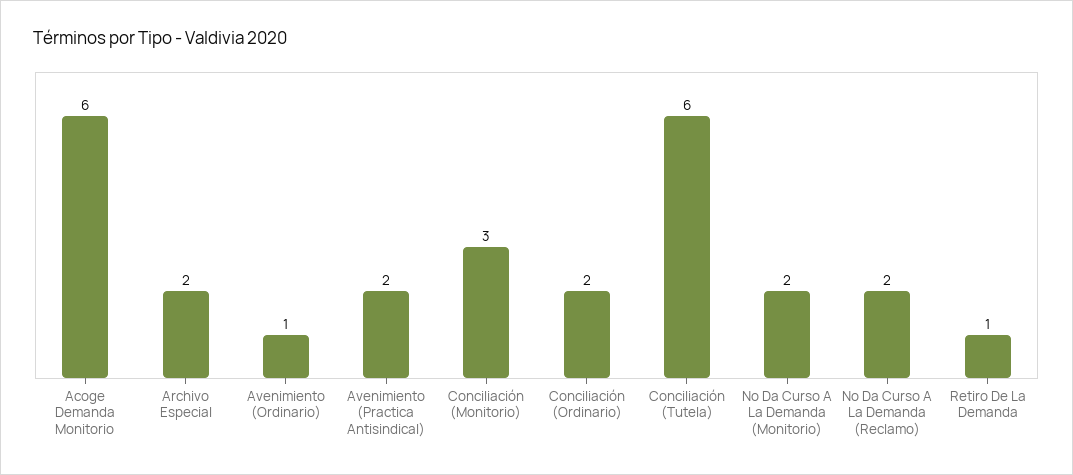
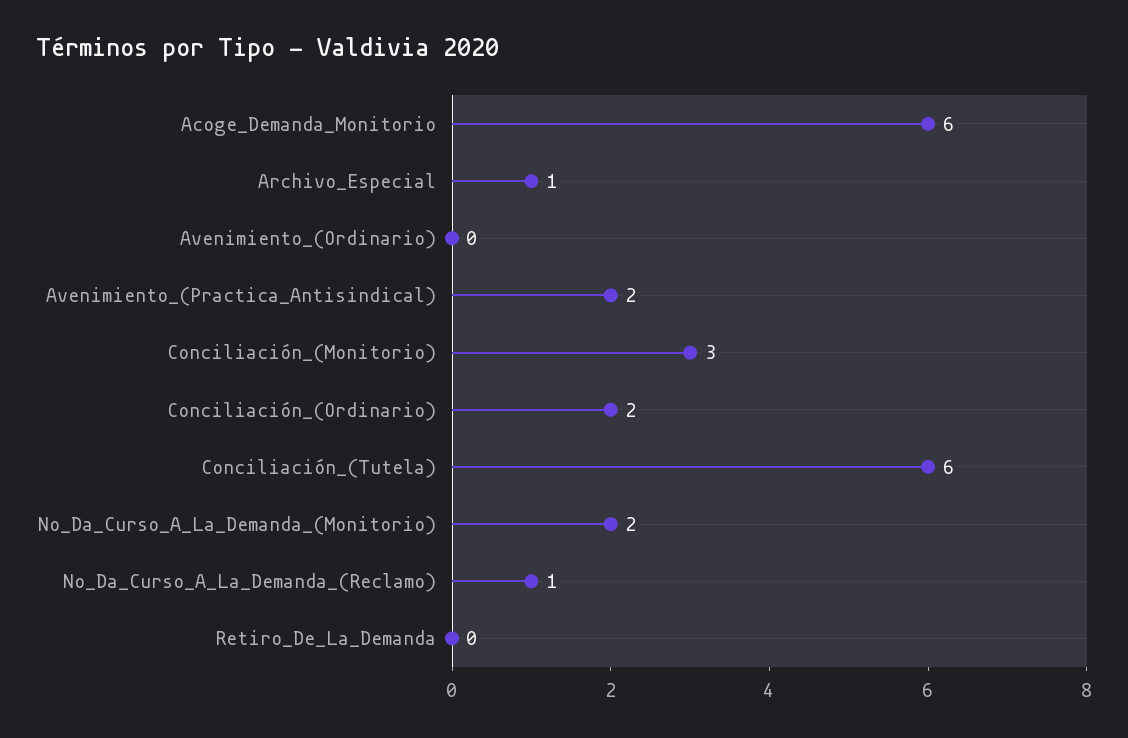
Archivo Especial: 2 -> 1
Avenimiento (Ordinario): 1 -> 0
No Da Curso A La Demanda (Reclamo): 2 -> 1
Retiro De La Demanda: 1 -> 0

